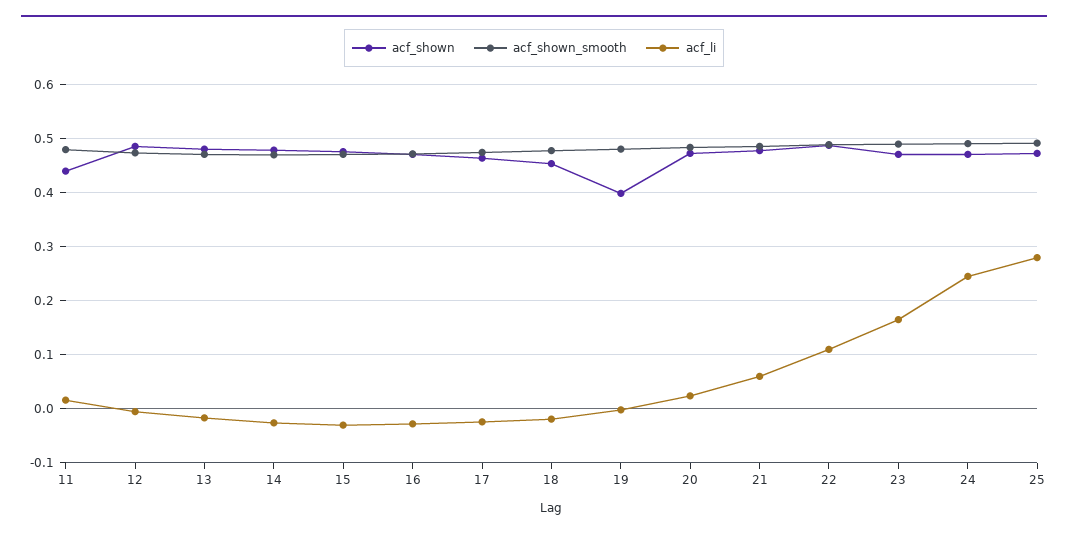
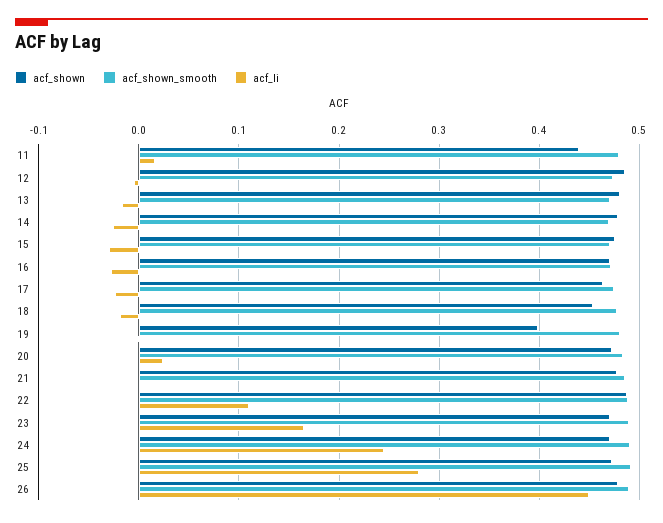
acf_li, 21: 0.06 -> 0
acf_shown, 26: none -> 0.48
acf_shown_smooth, 26: none -> 0.49
acf_li, 26: none -> 0.45

